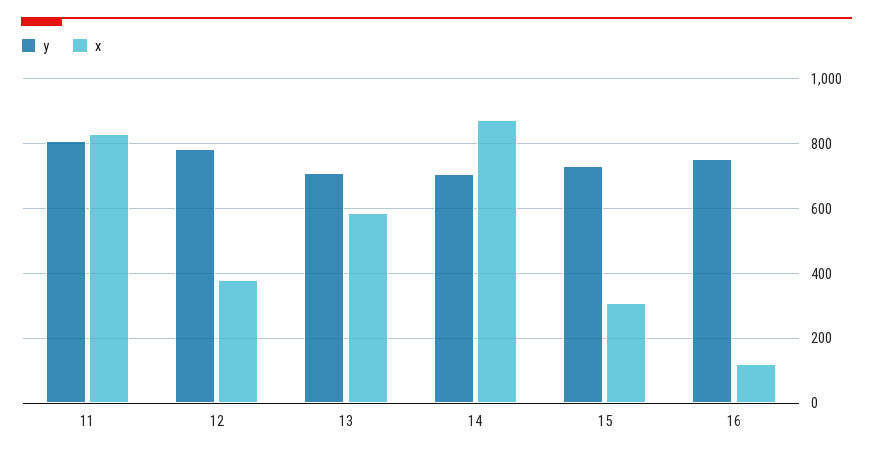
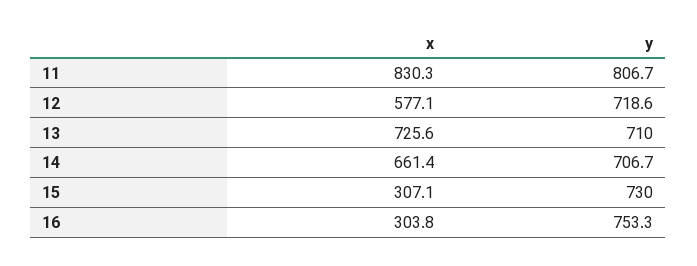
y, 12: 780 -> 718.6
x, 12: 380 -> 577.1
x, 13: 580 -> 725.6
x, 14: 880 -> 661.4
x, 16: 120 -> 303.8

